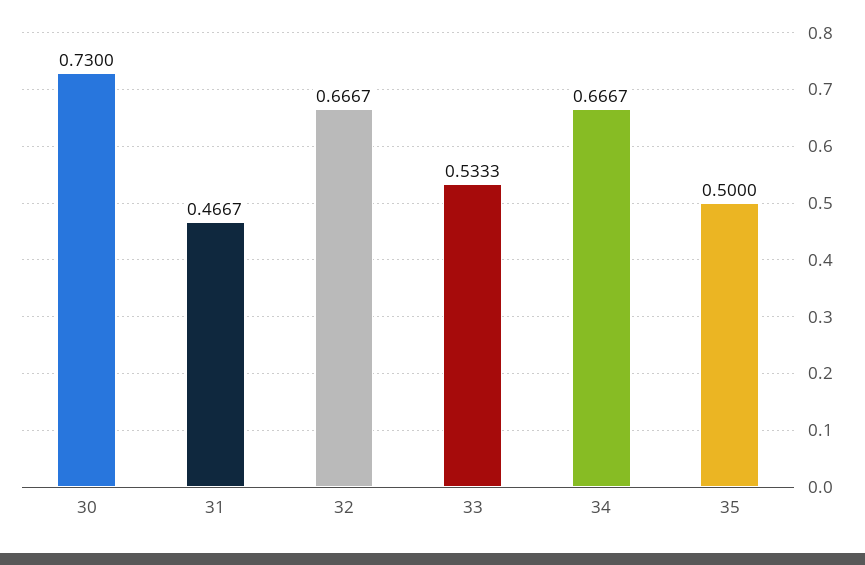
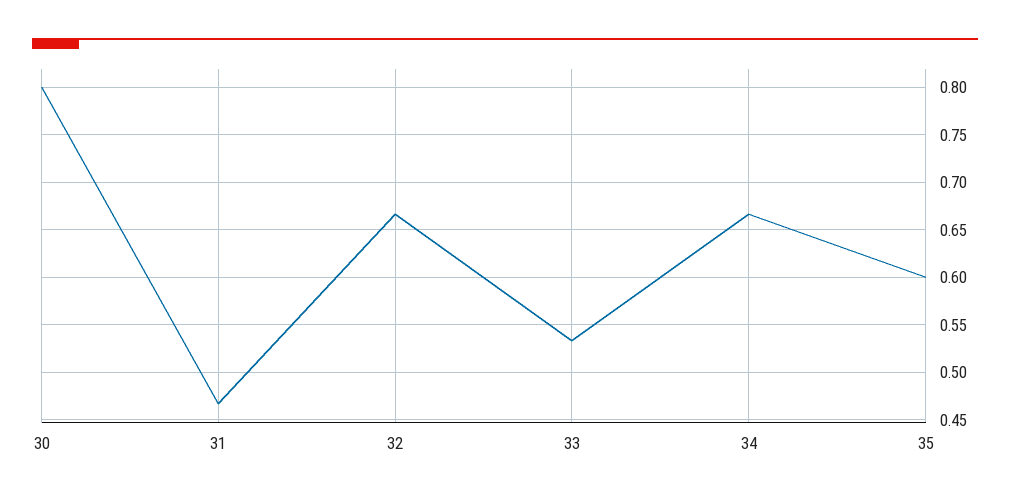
30: 0.73 -> 0.8
35: 0.5 -> 0.6

